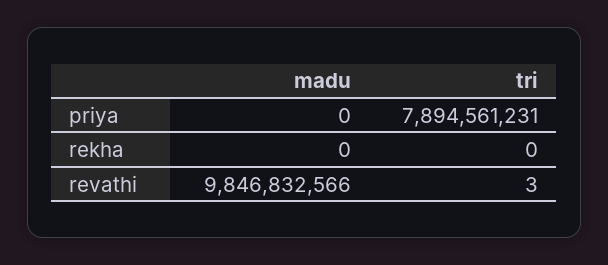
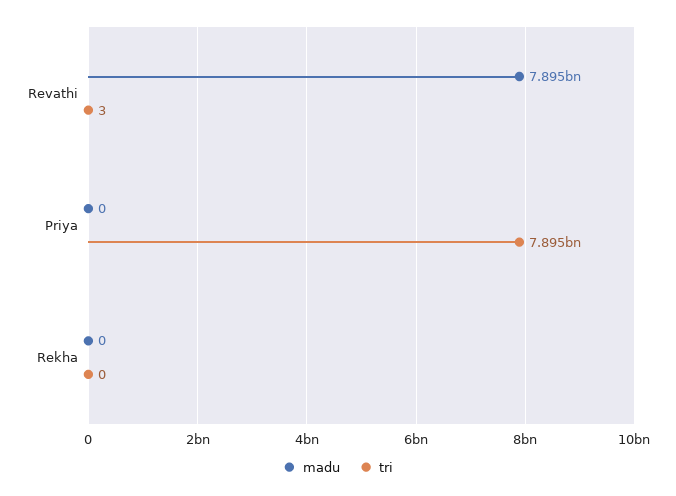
madu, revathi: 9846832566 -> 7895000000

